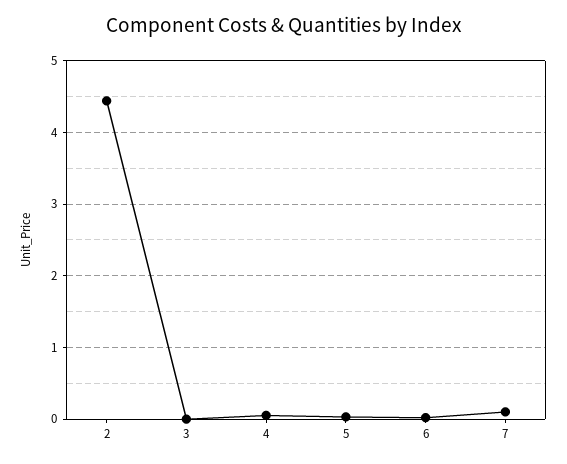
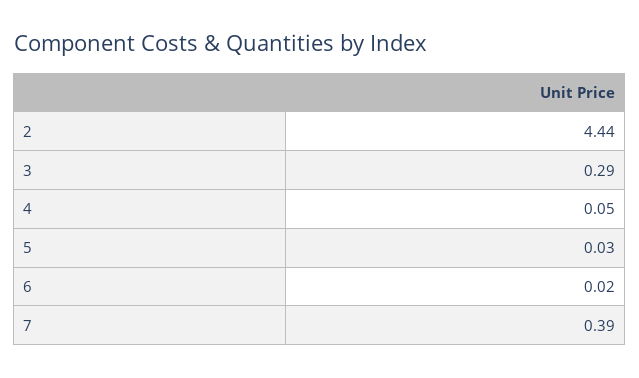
3: 0 -> 0.29
7: 0.1 -> 0.39

